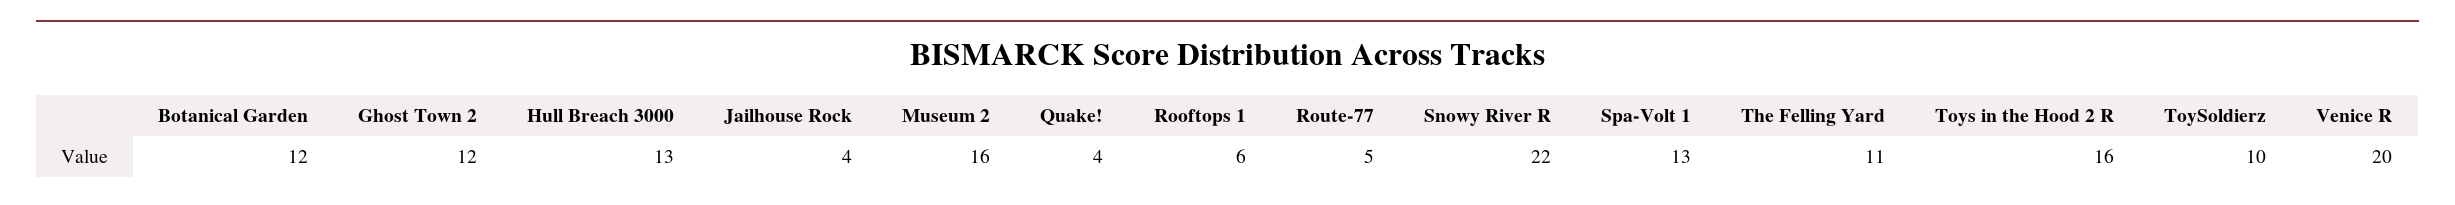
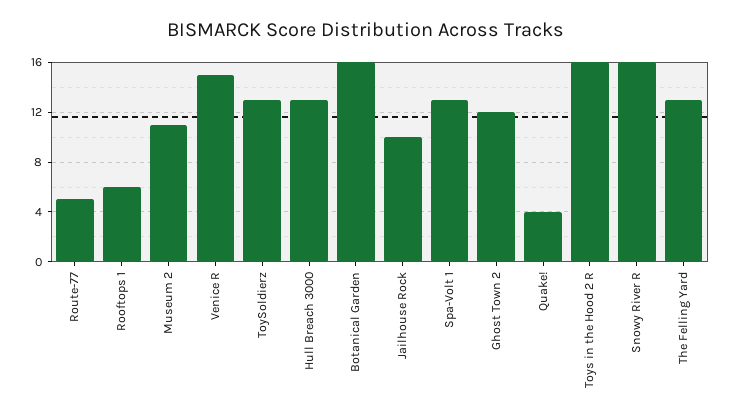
Botanical Garden: 12 -> 16
Jailhouse Rock: 4 -> 10
Museum 2: 16 -> 11
Snowy River R: 22 -> 16
The Felling Yard: 11 -> 13
ToySoldierz: 10 -> 13
Venice R: 20 -> 15

